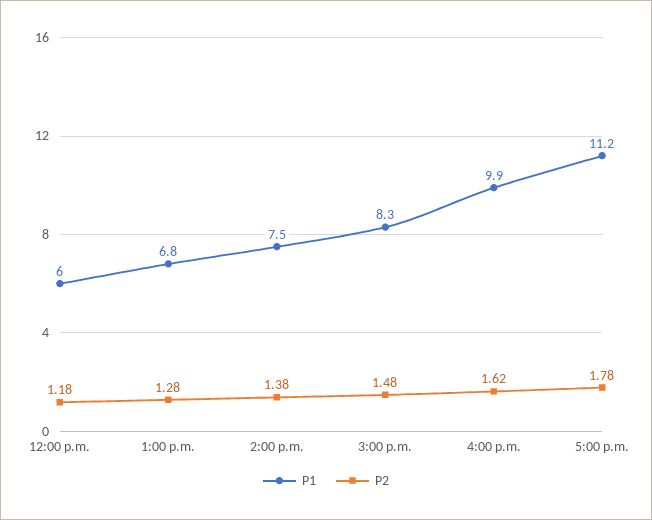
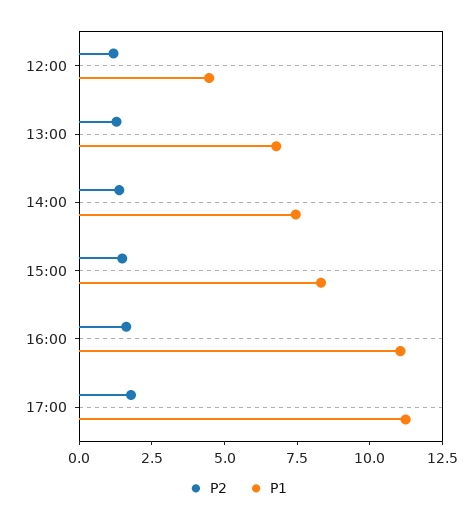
P1, 12:00 p.m.: 6 -> 4.5
P1, 4:00 p.m.: 9.9 -> 11

